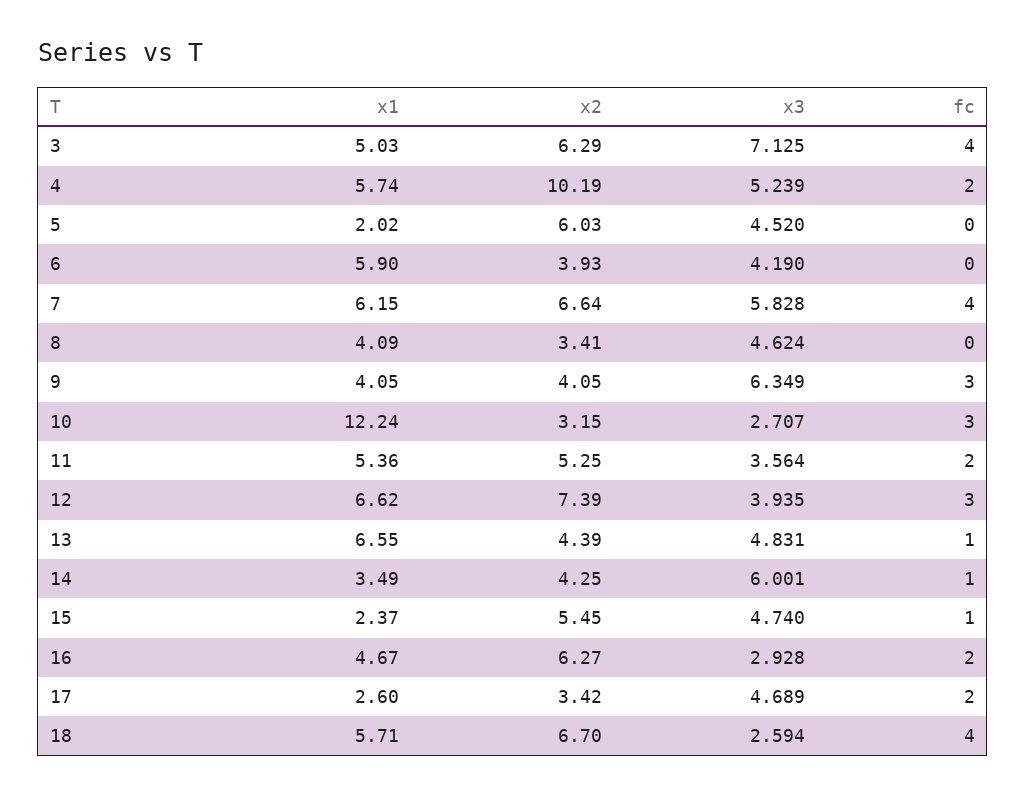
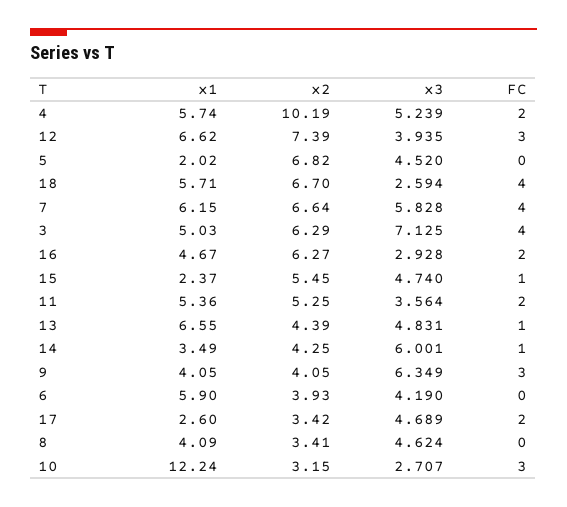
x2, 5: 6.03 -> 6.82

